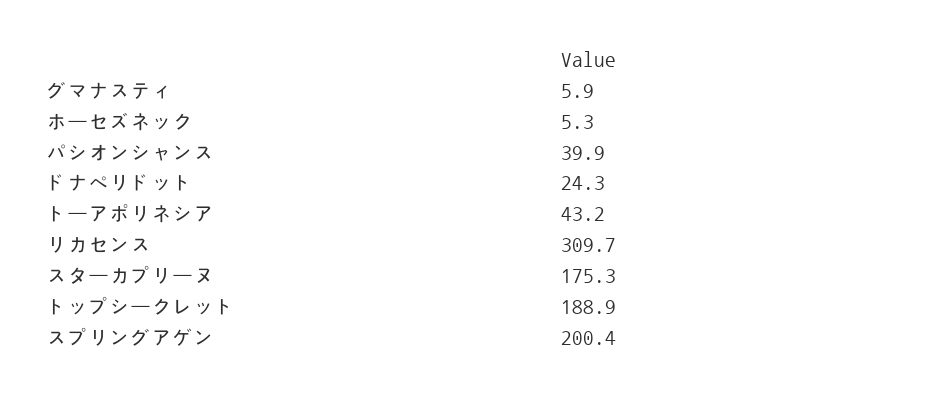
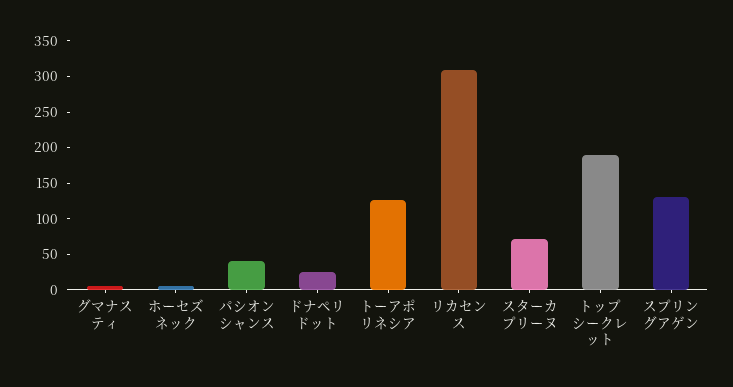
トーアポリネシア: 43.2 -> 125
スターカプリーヌ: 175.3 -> 75
スプリングアゲン: 200.4 -> 125

